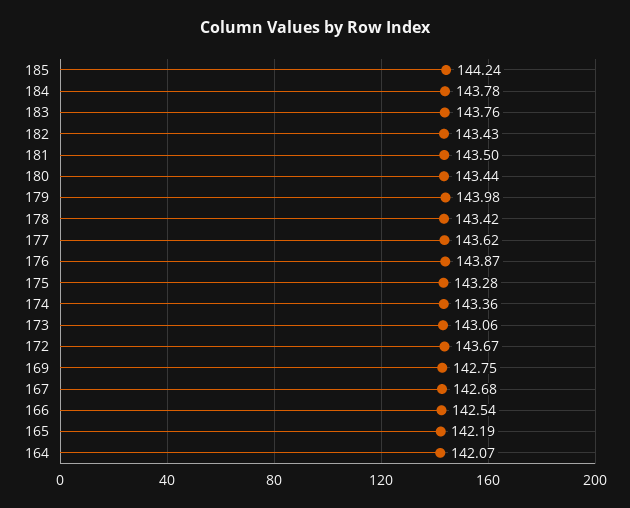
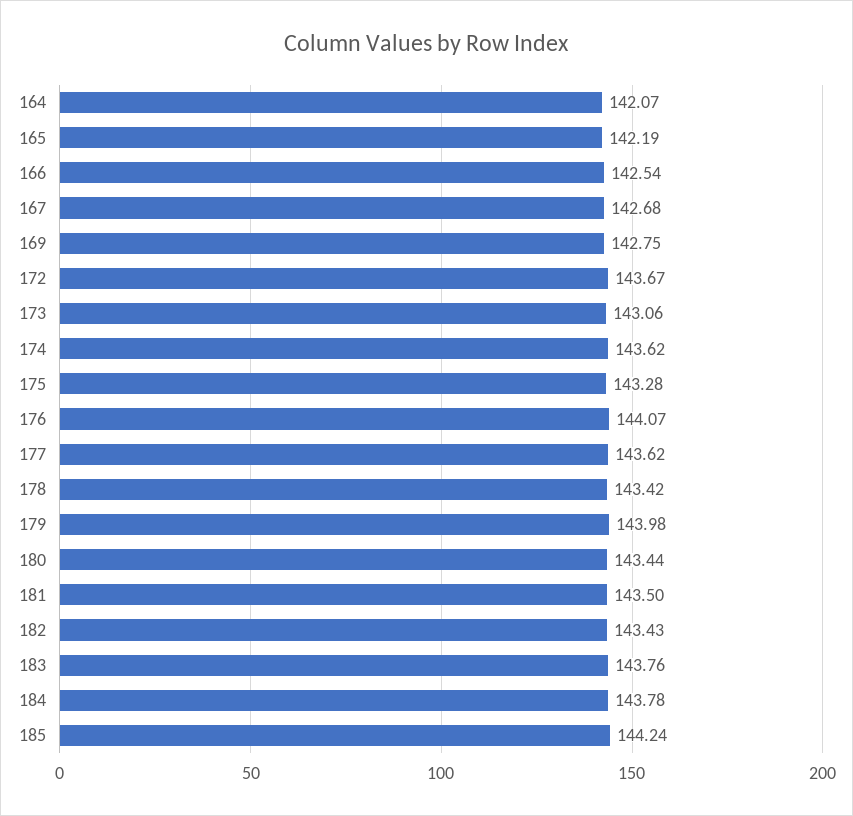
176: 143.87 -> 144.07
174: 143.36 -> 143.62

